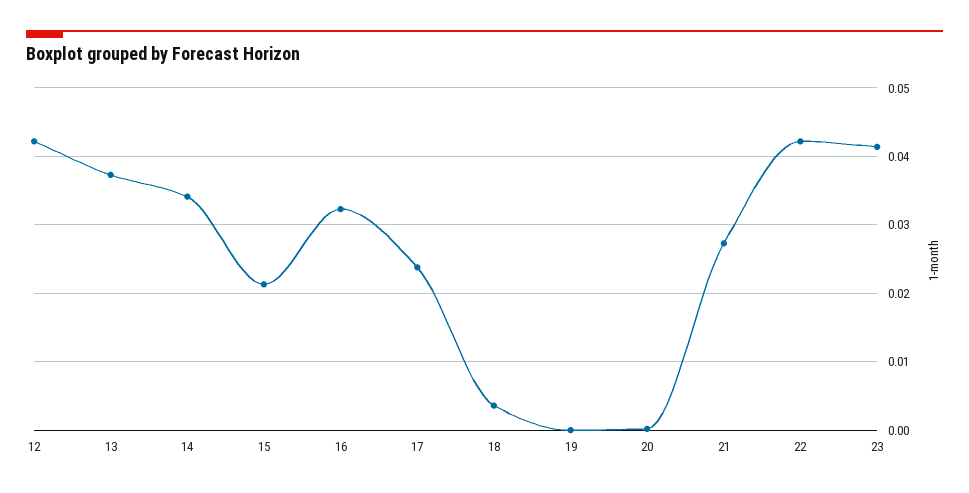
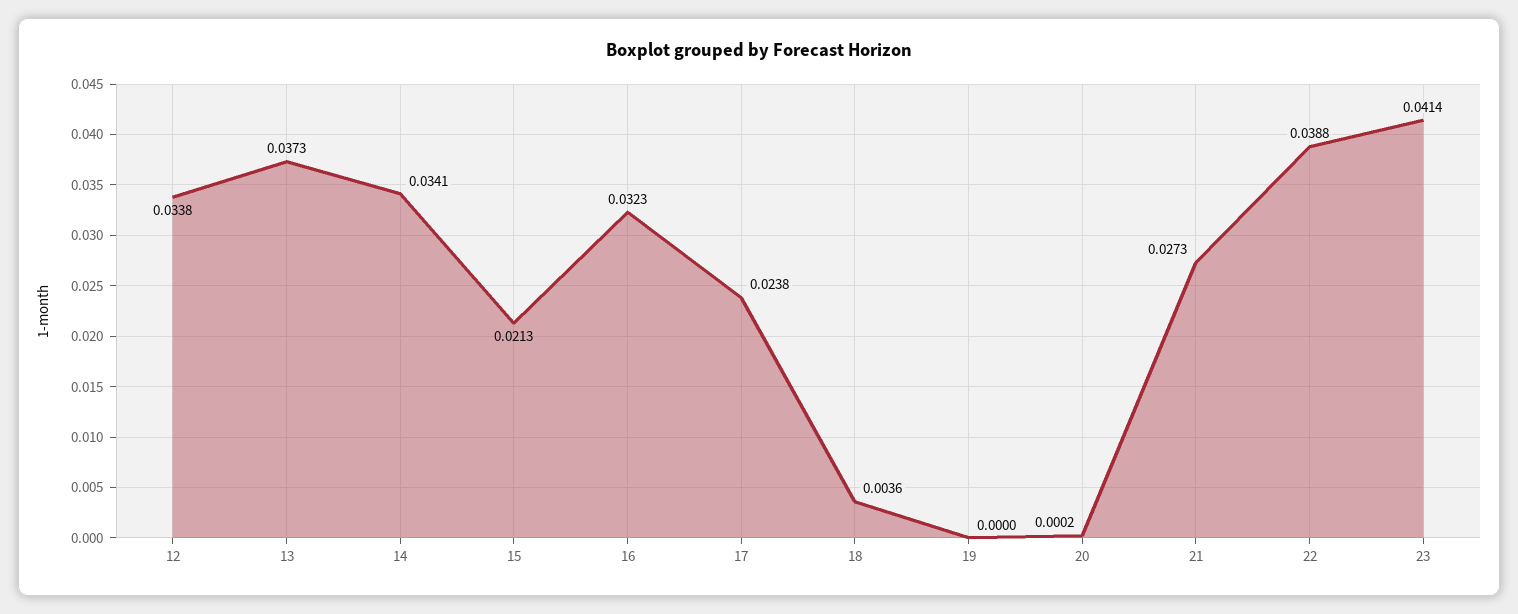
12: 0.042 -> 0.0338
22: 0.042 -> 0.0388

